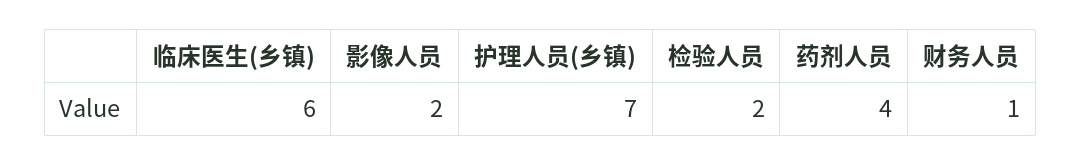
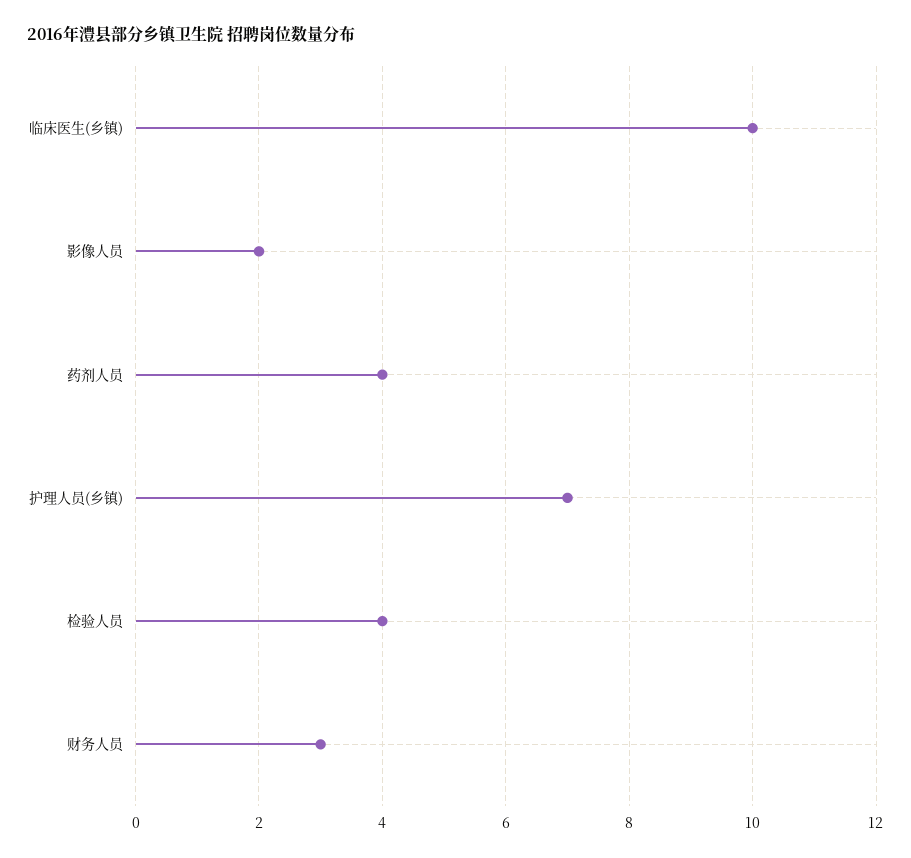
临床医生(乡镇): 6 -> 10
检验人员: 2 -> 4
财务人员: 1 -> 3

